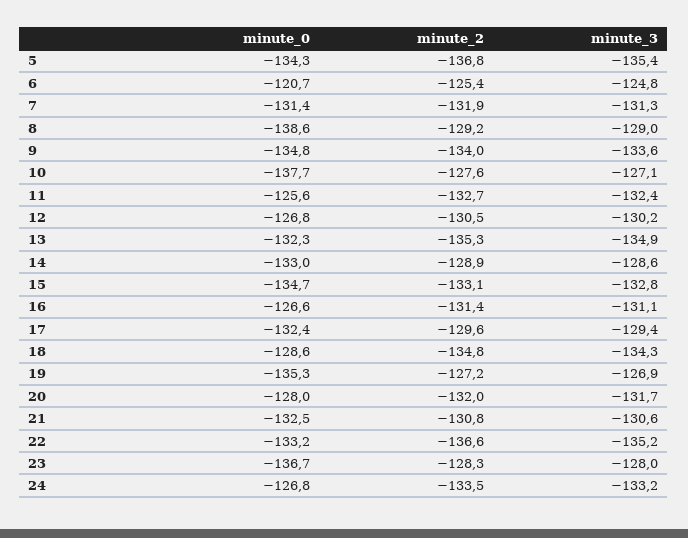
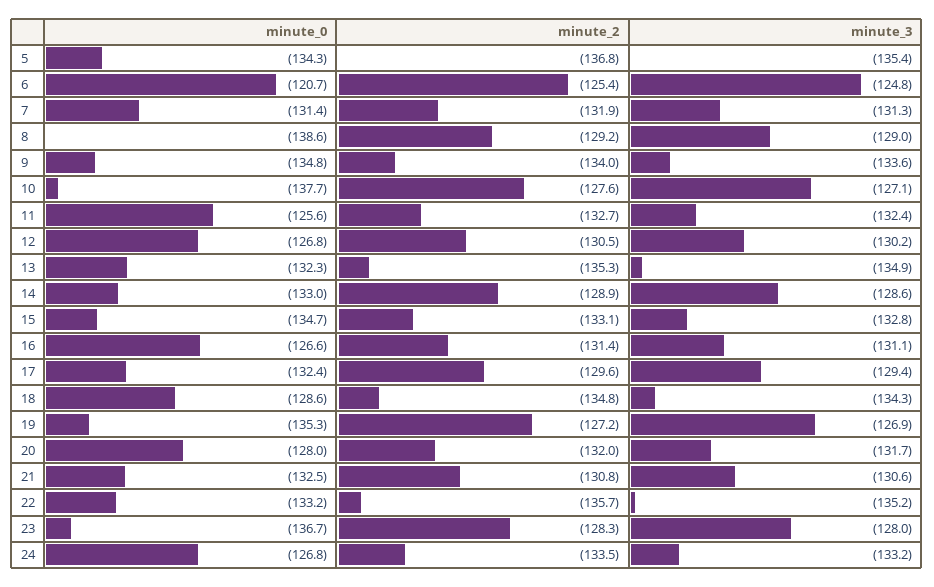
minute_2, 22: -136.6 -> -135.7

